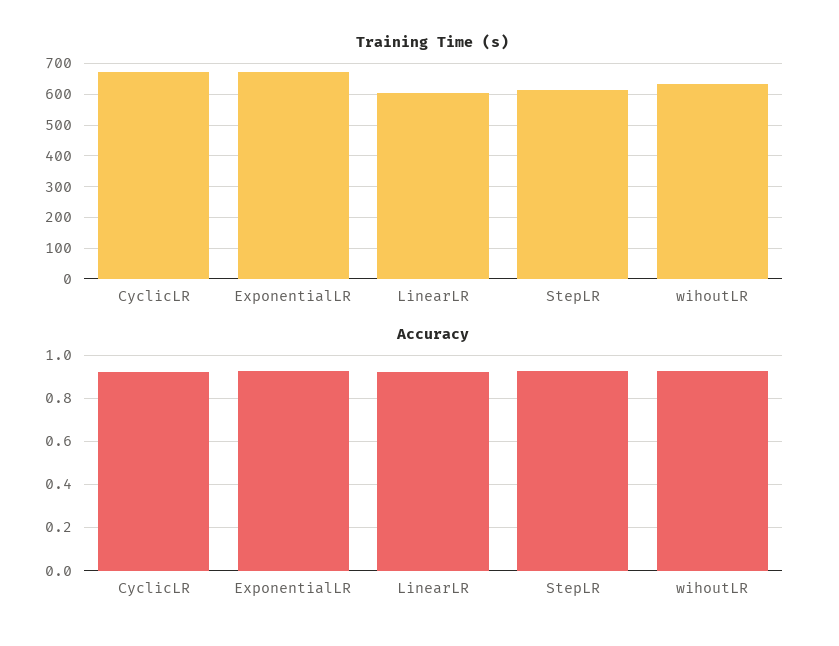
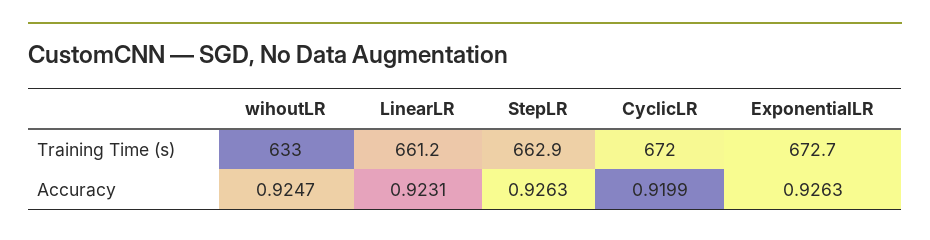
Training Time (s), LinearLR: 600 -> 661.2
Training Time (s), StepLR: 620 -> 662.9

